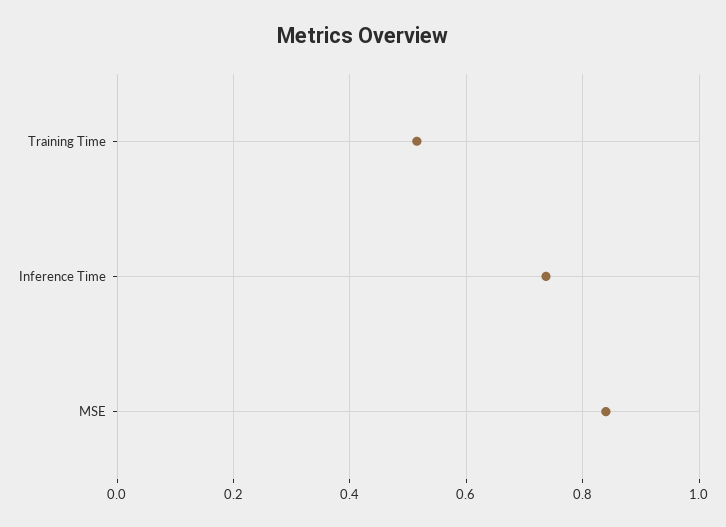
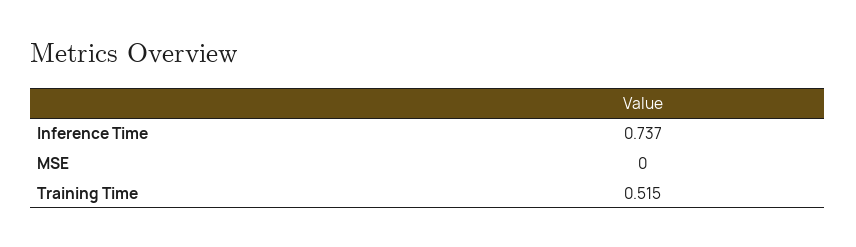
MSE: 0.84 -> 0

